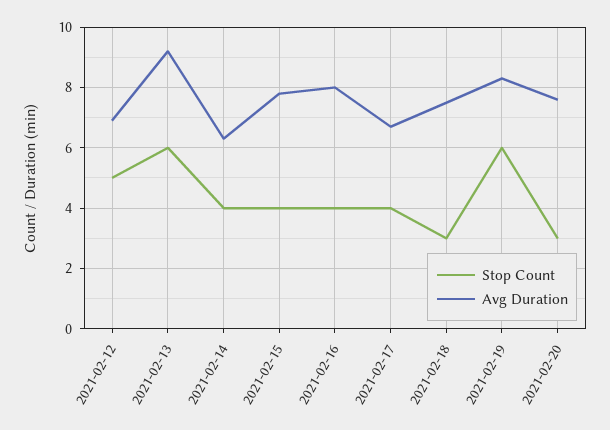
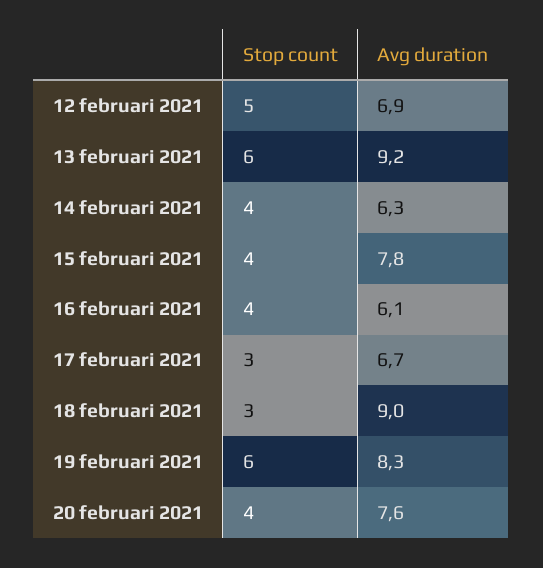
Avg Duration, 2021-02-16: 8 -> 6.1
Stop Count, 2021-02-17: 4 -> 3
Avg Duration, 2021-02-18: 7.5 -> 9
Stop Count, 2021-02-20: 3 -> 4

